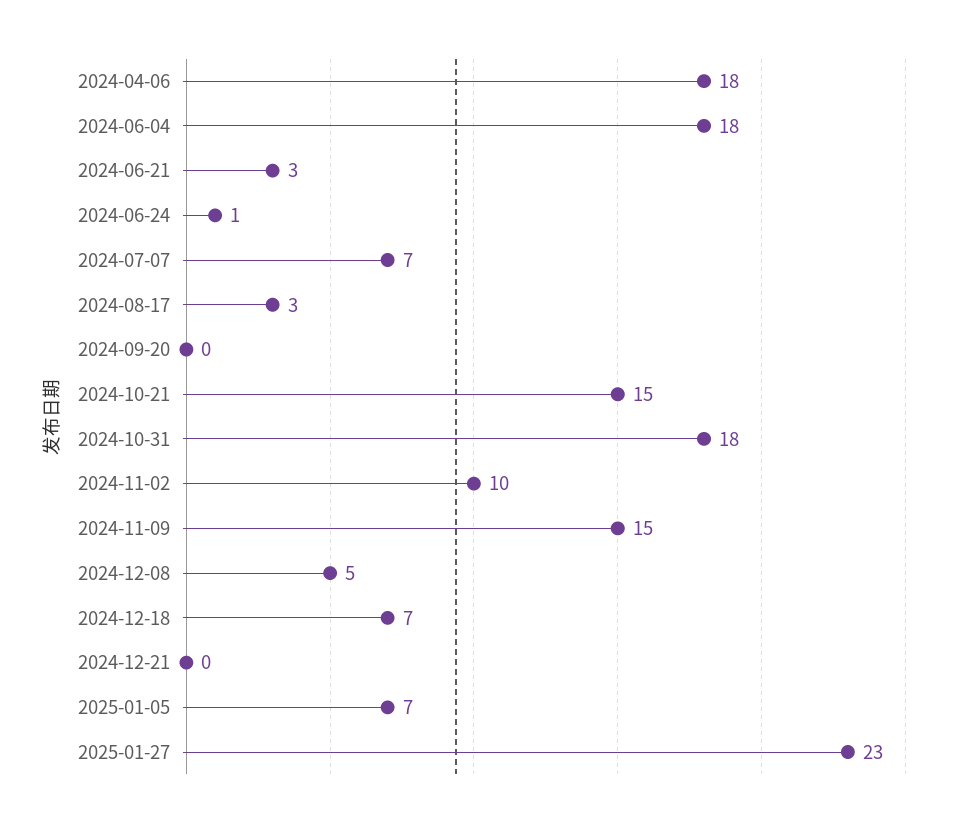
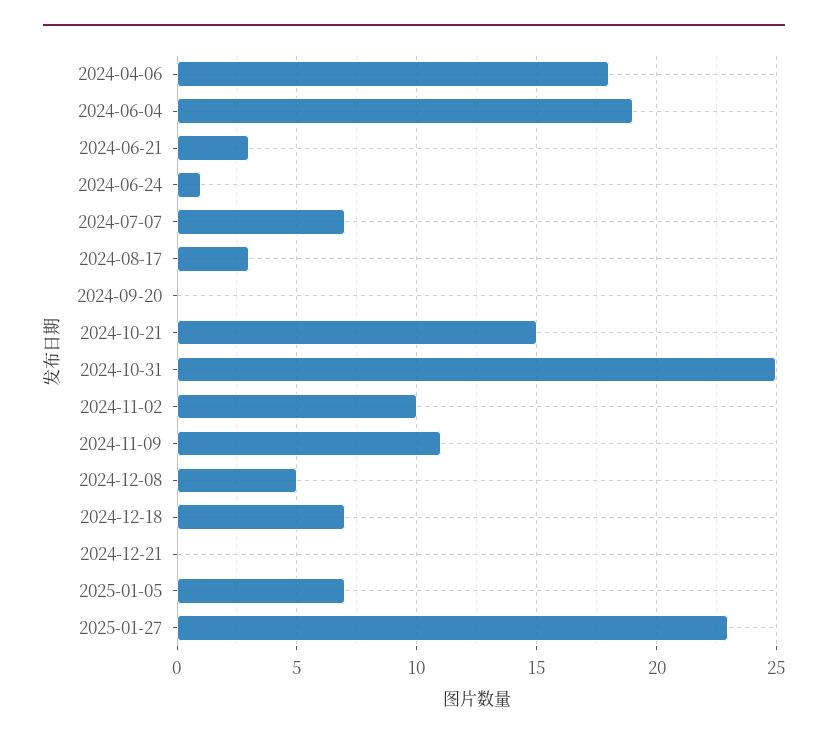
2024-06-04: 18 -> 19
2024-10-31: 18 -> 25
2024-11-09: 15 -> 11

